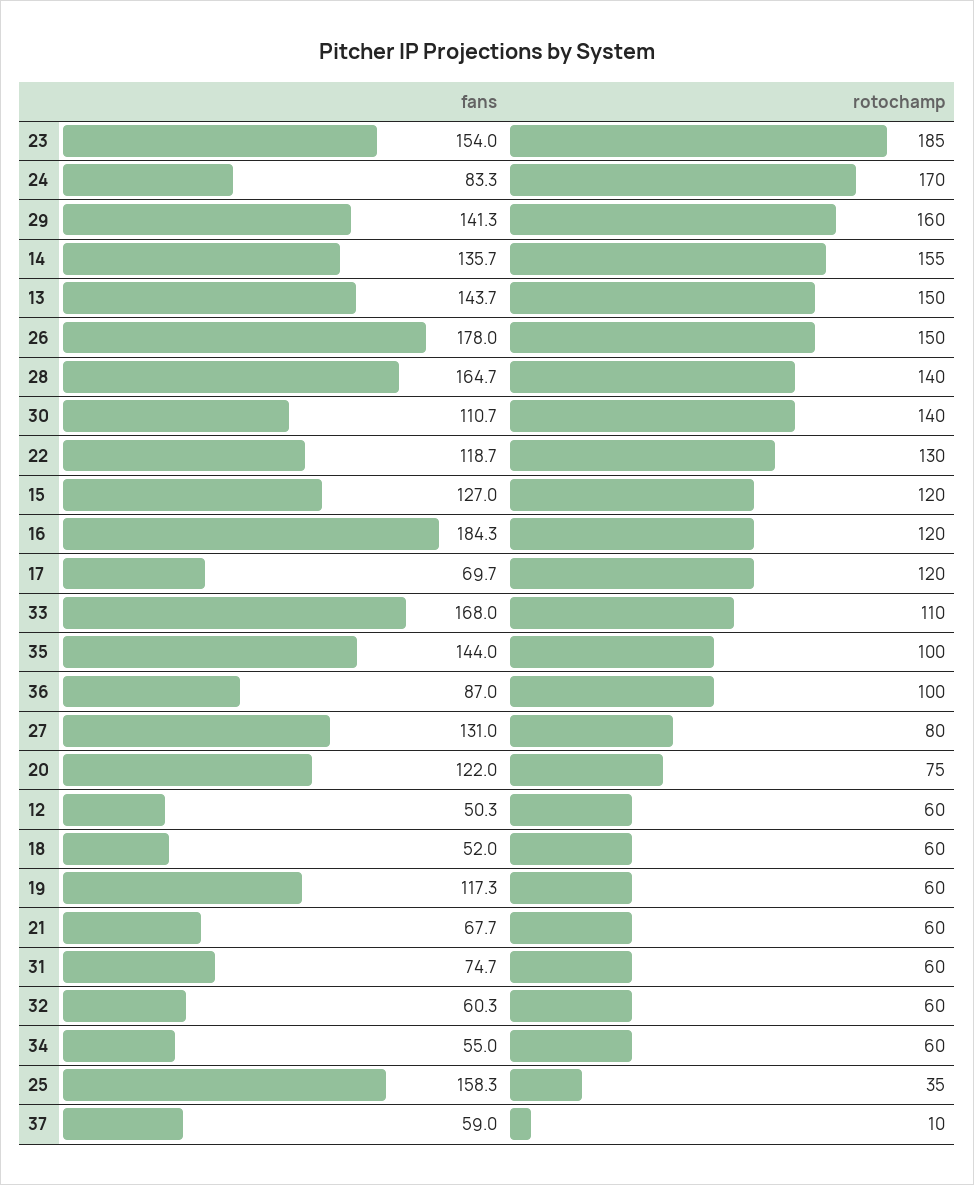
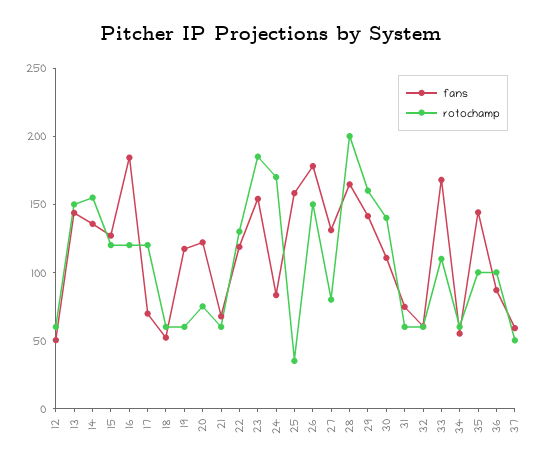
rotochamp, 28: 140 -> 200
rotochamp, 37: 10 -> 50

